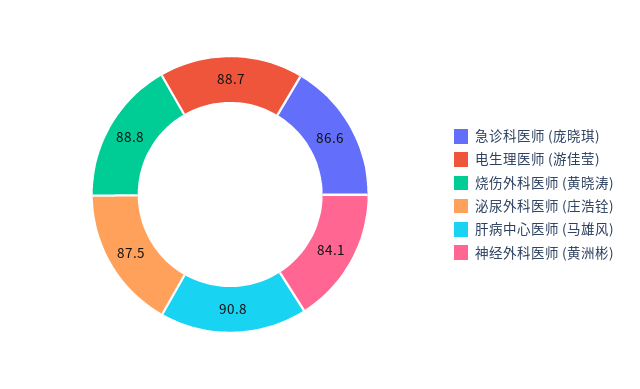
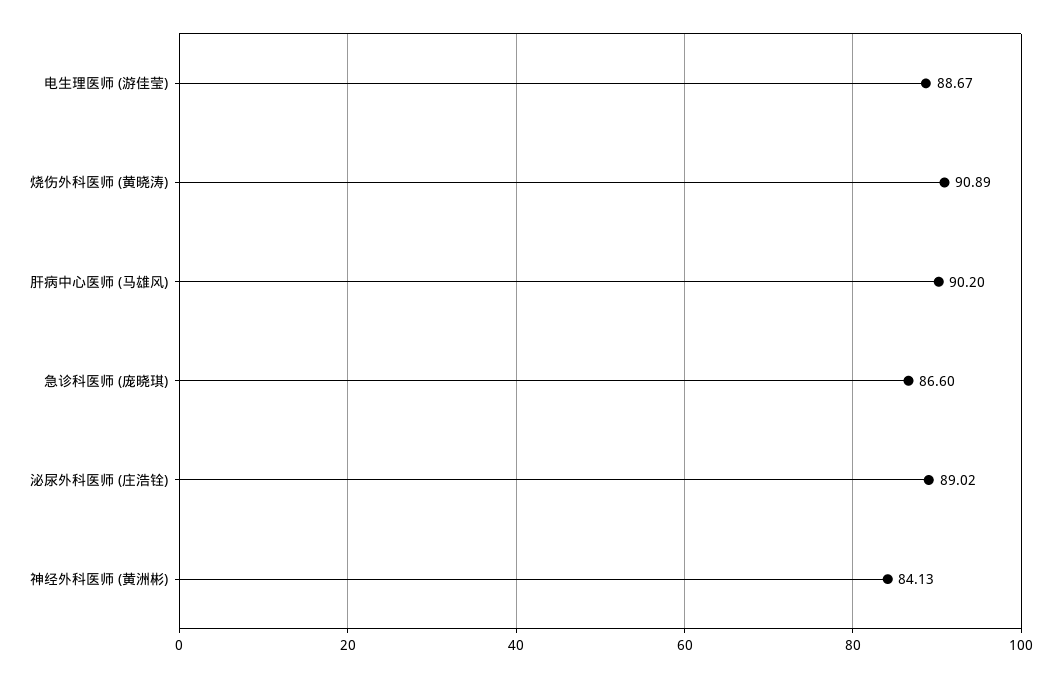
烧伤外科医师 (黄晓涛): 88.8 -> 90.89
泌尿外科医师 (庄浩铨): 87.5 -> 89.02
肝病中心医师 (马雄风): 90.8 -> 90.2

